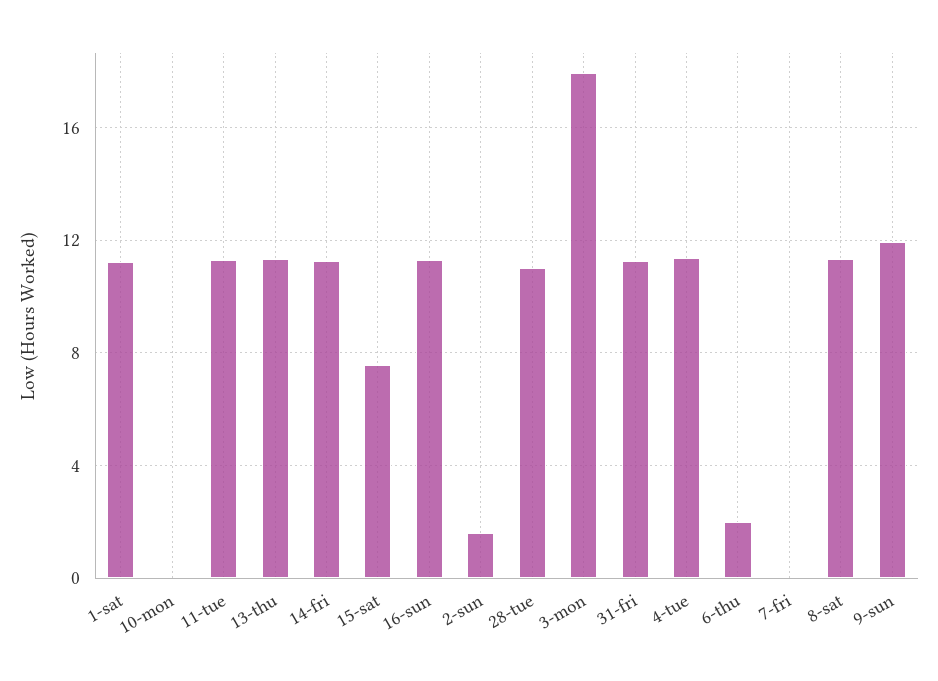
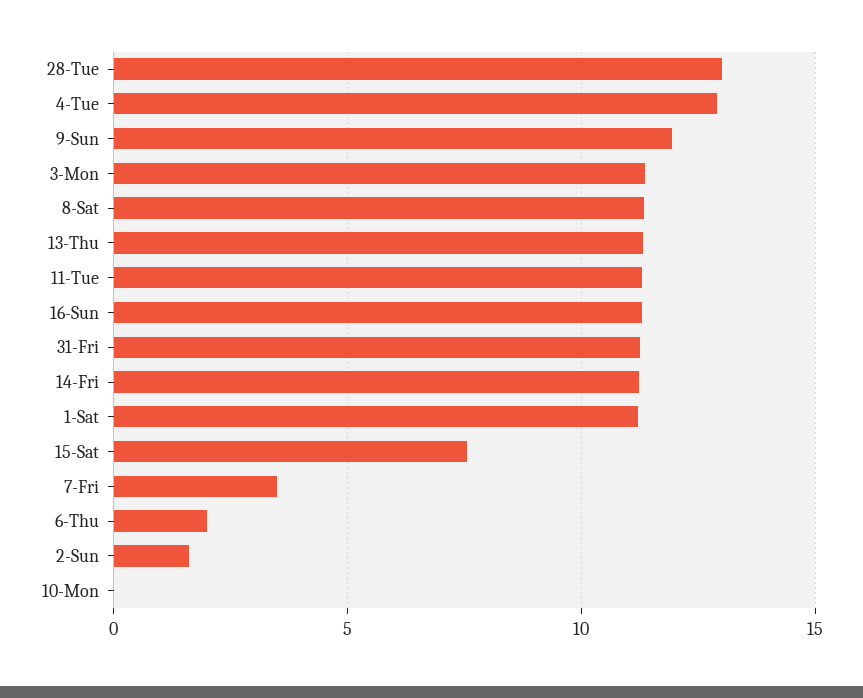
28-tue: 11 -> 13
3-mon: 18 -> 11.5
4-tue: 11.5 -> 13
7-fri: 0 -> 3.5

